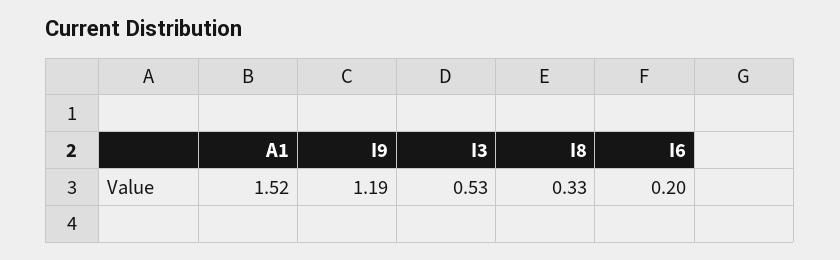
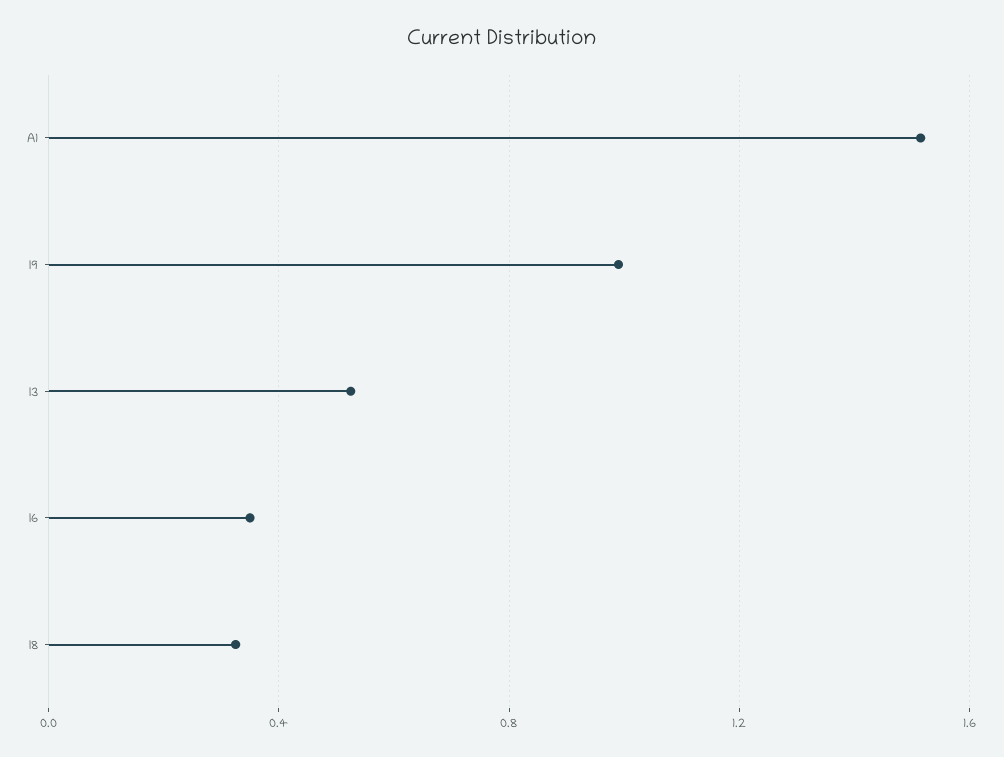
I9: 1.19 -> 1
I6: 0.2 -> 0.35

